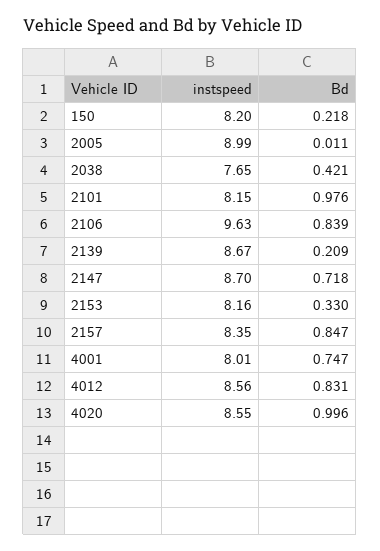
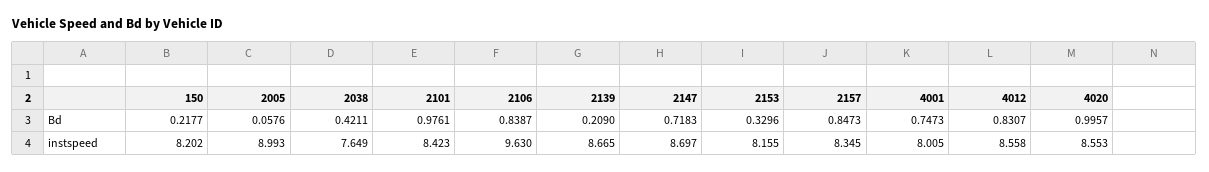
Bd, 2005: 0.011 -> 0.0576
instspeed, 2101: 8.15 -> 8.423

